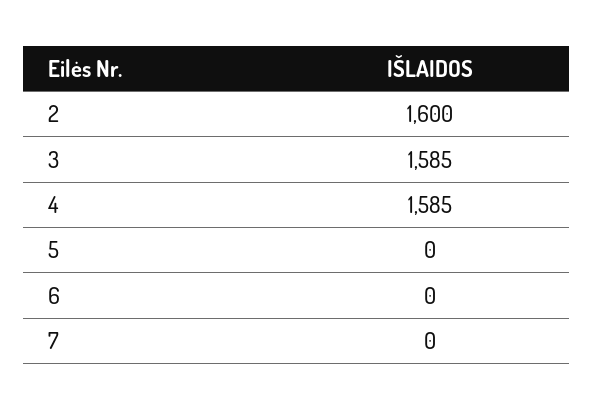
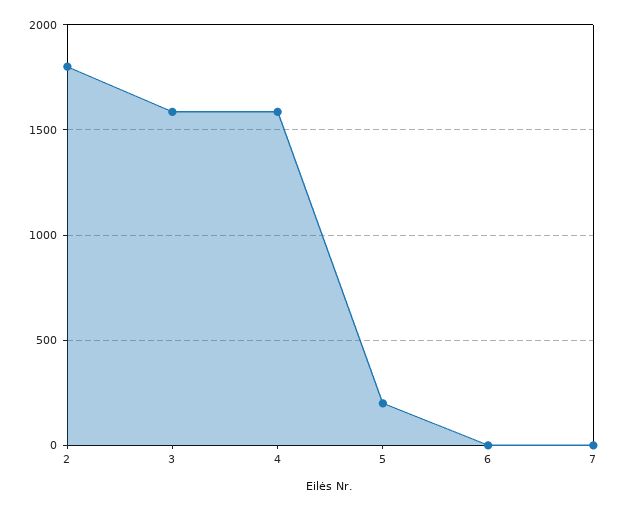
2: 1600 -> 1800
5: 0 -> 200

